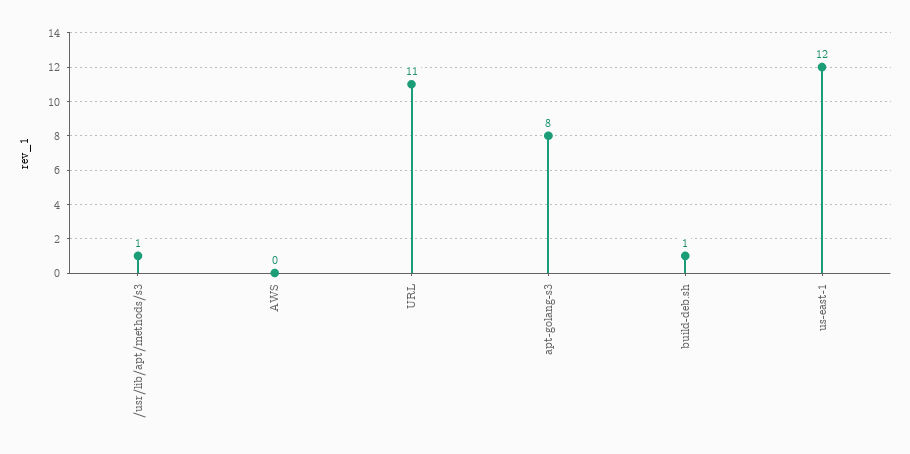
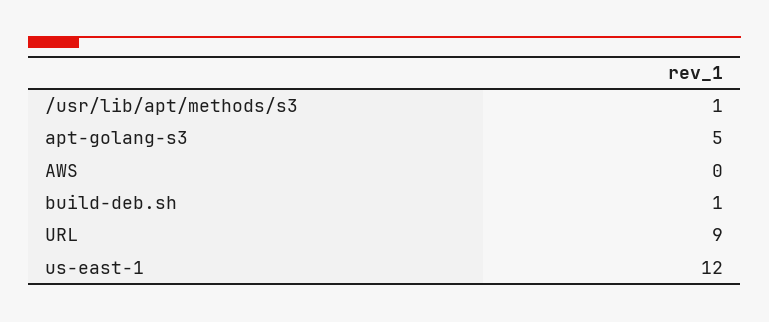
URL: 11 -> 9
apt-golang-s3: 8 -> 5

